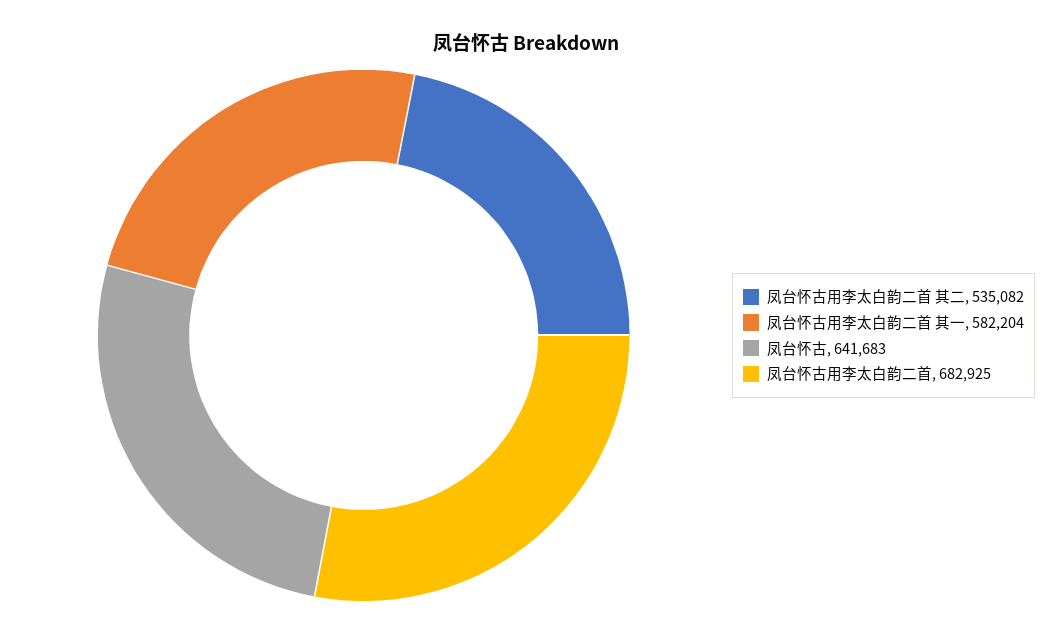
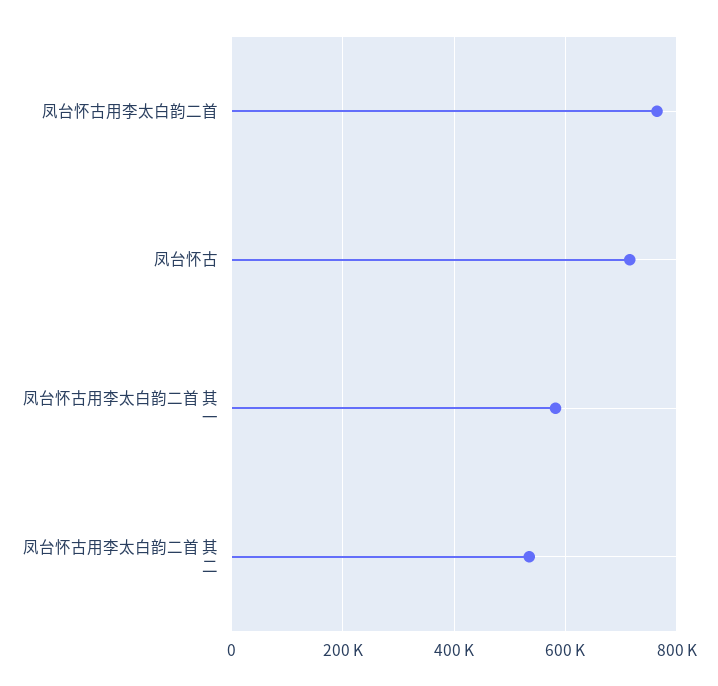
凤台怀古: 641683 -> 720000
凤台怀古用李太白韵二首: 682925 -> 760000

